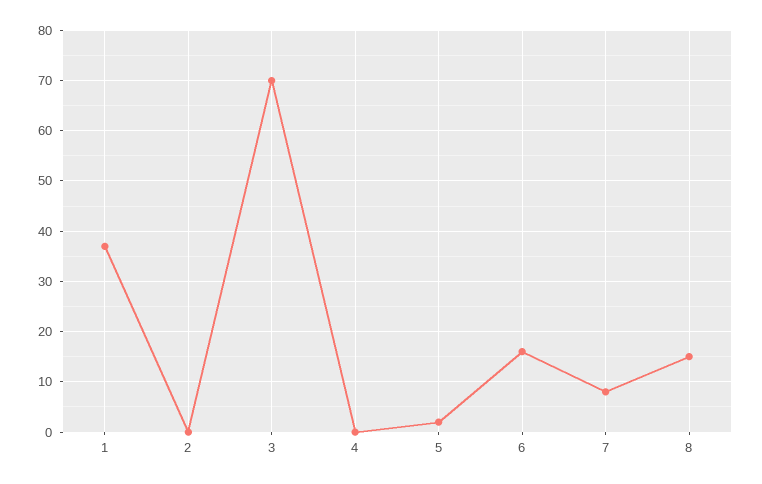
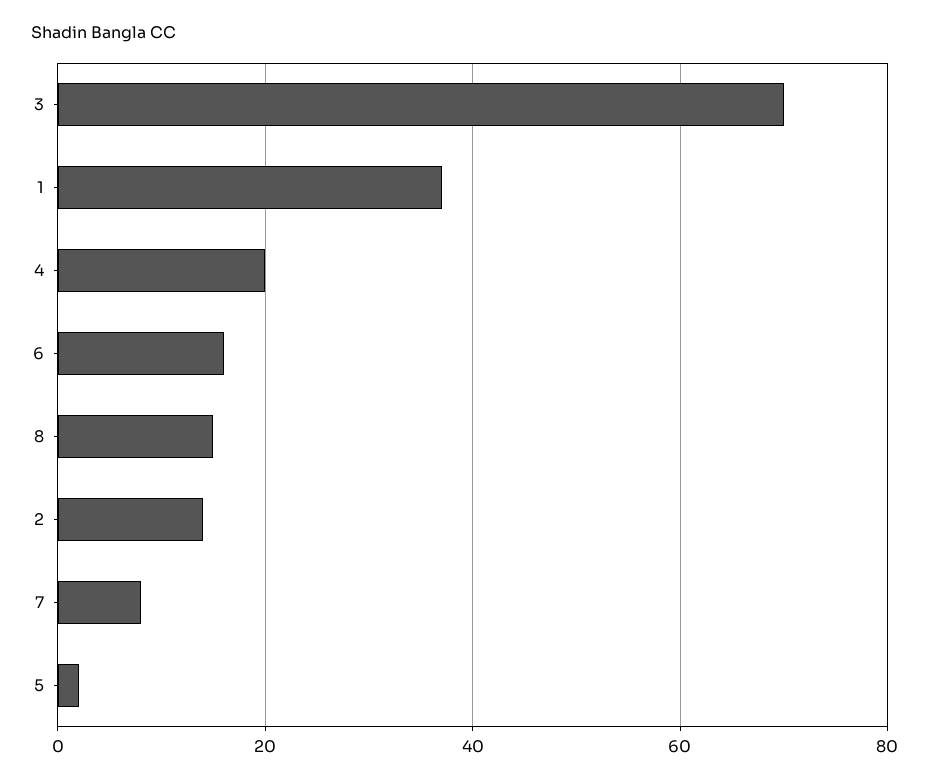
2: 0 -> 15
4: 0 -> 20

